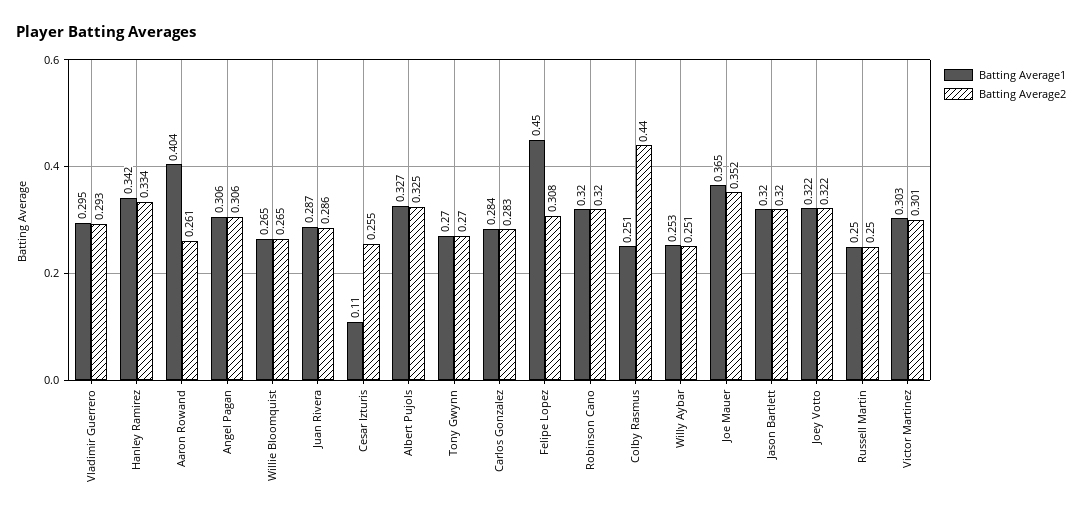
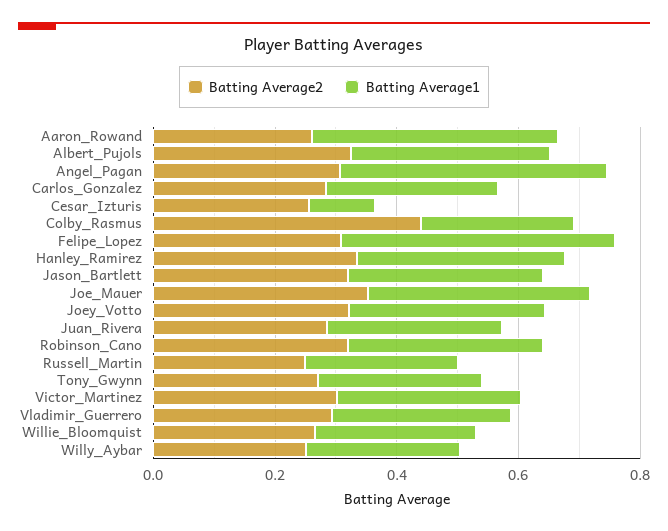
Batting Average1, Angel Pagan: 0.306 -> 0.45

